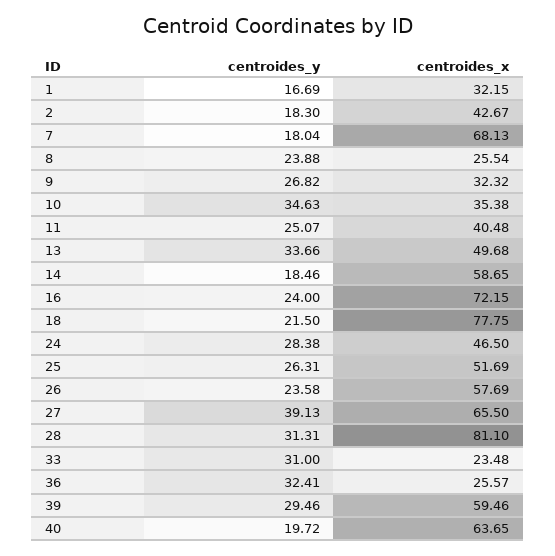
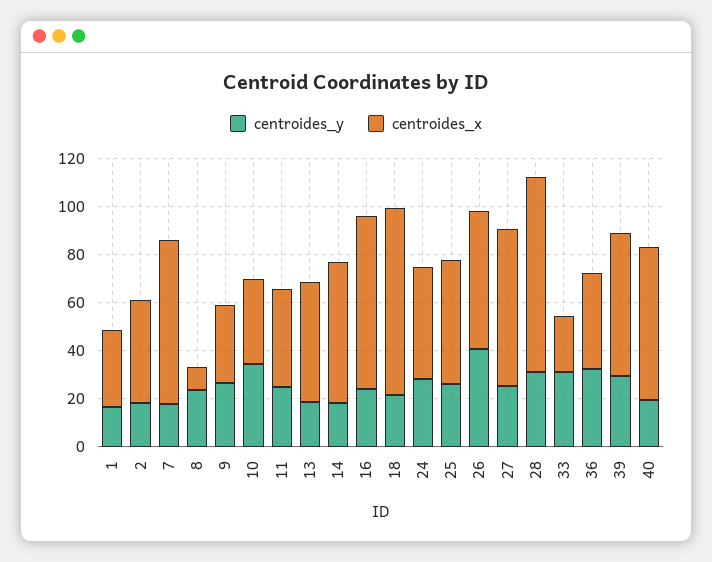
centroides_x, 8: 25.54 -> 10
centroides_y, 13: 33.66 -> 20
centroides_y, 26: 23.58 -> 40
centroides_y, 27: 39.13 -> 25
centroides_x, 36: 25.57 -> 40

